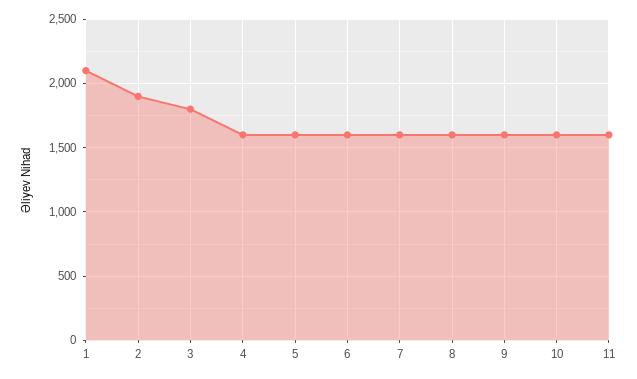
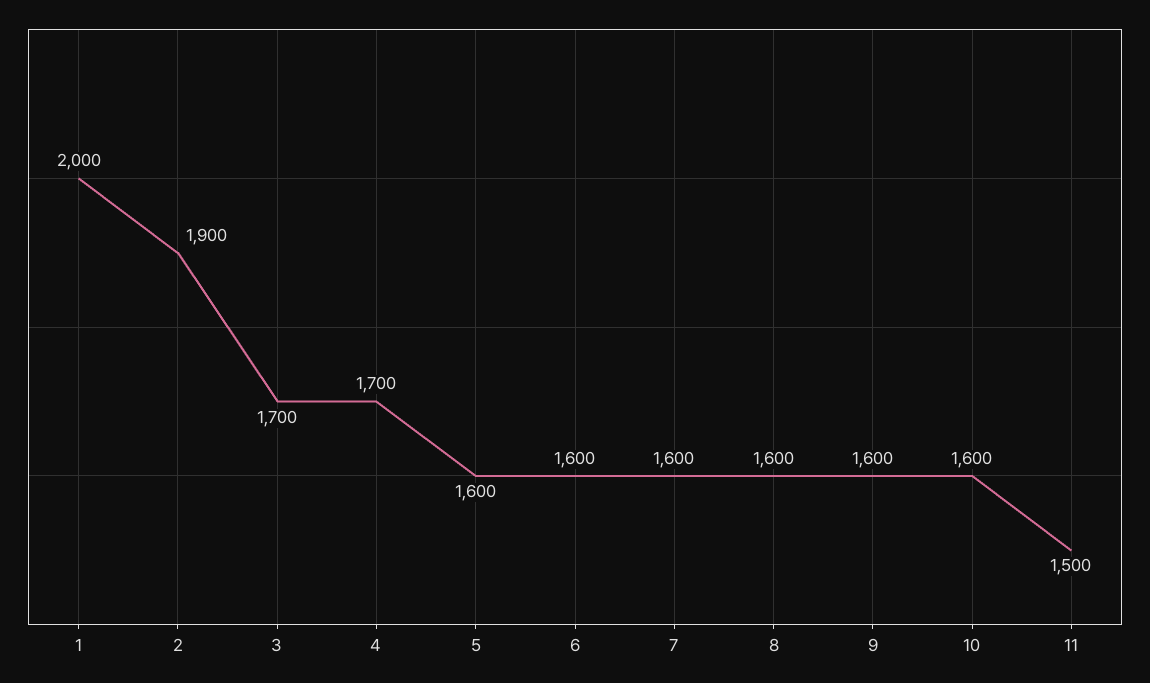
1: 2100 -> 2000
3: 1800 -> 1700
4: 1600 -> 1700
11: 1600 -> 1500

